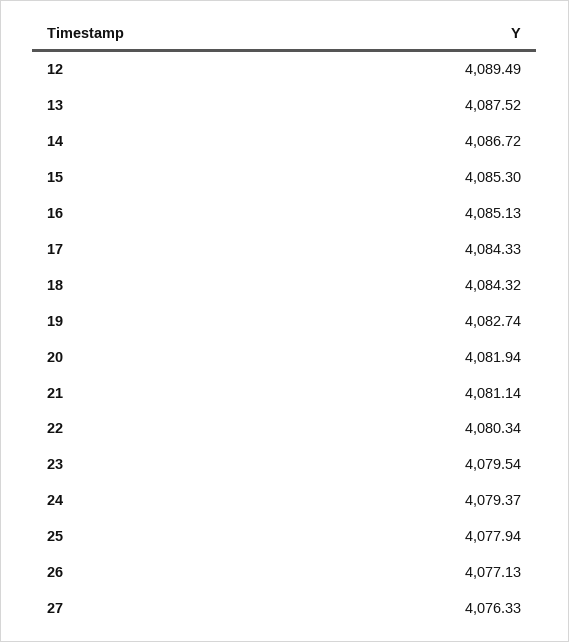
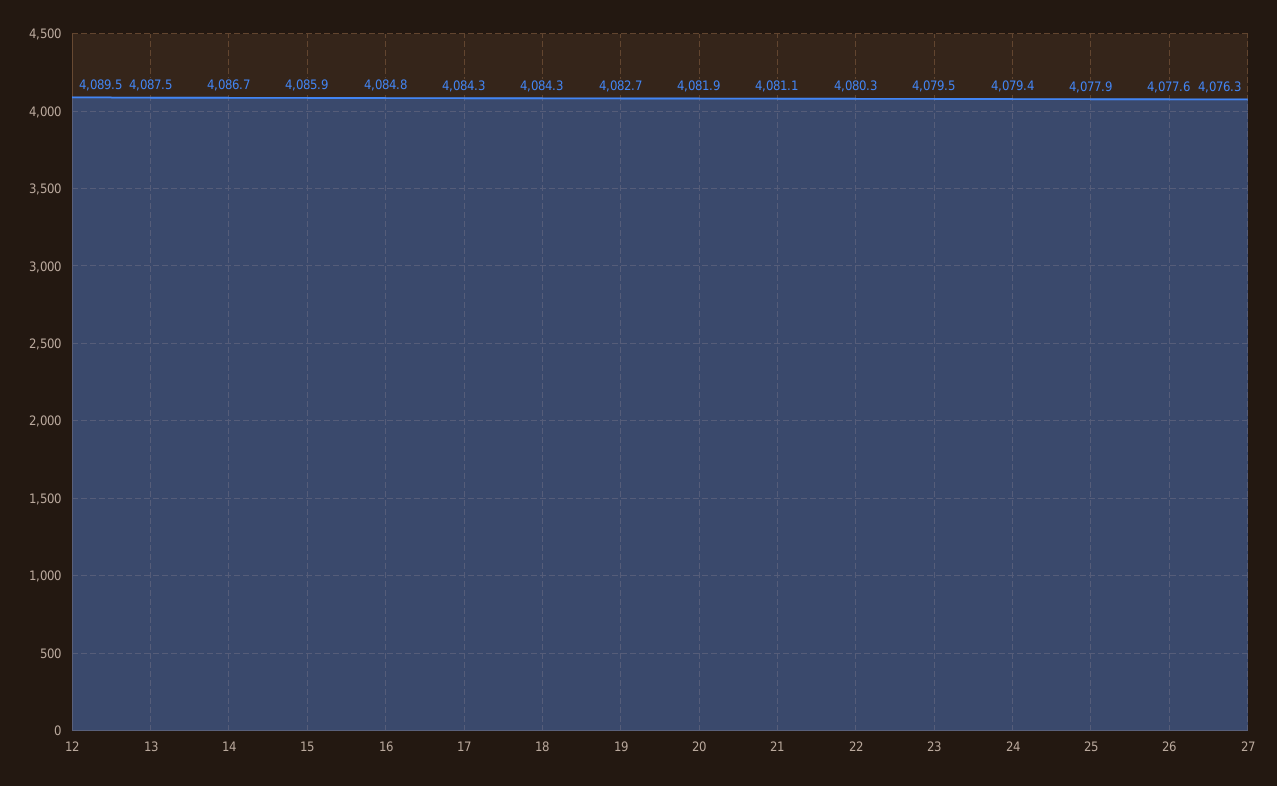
15: 4085.3 -> 4085.9
16: 4085.13 -> 4084.8
26: 4077.13 -> 4077.6

